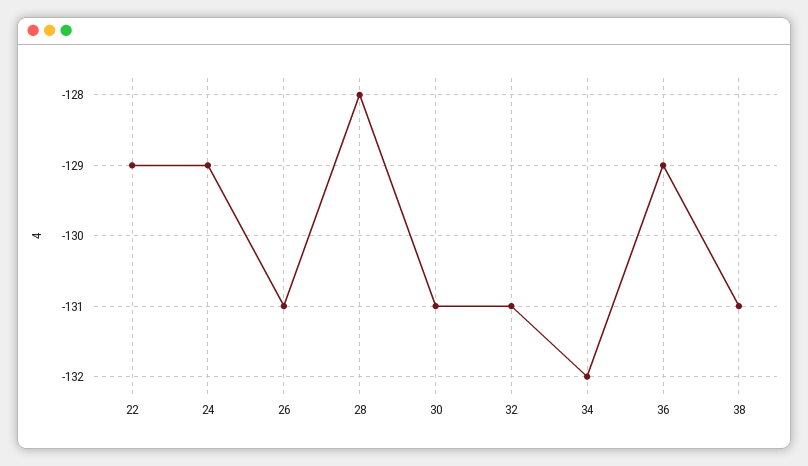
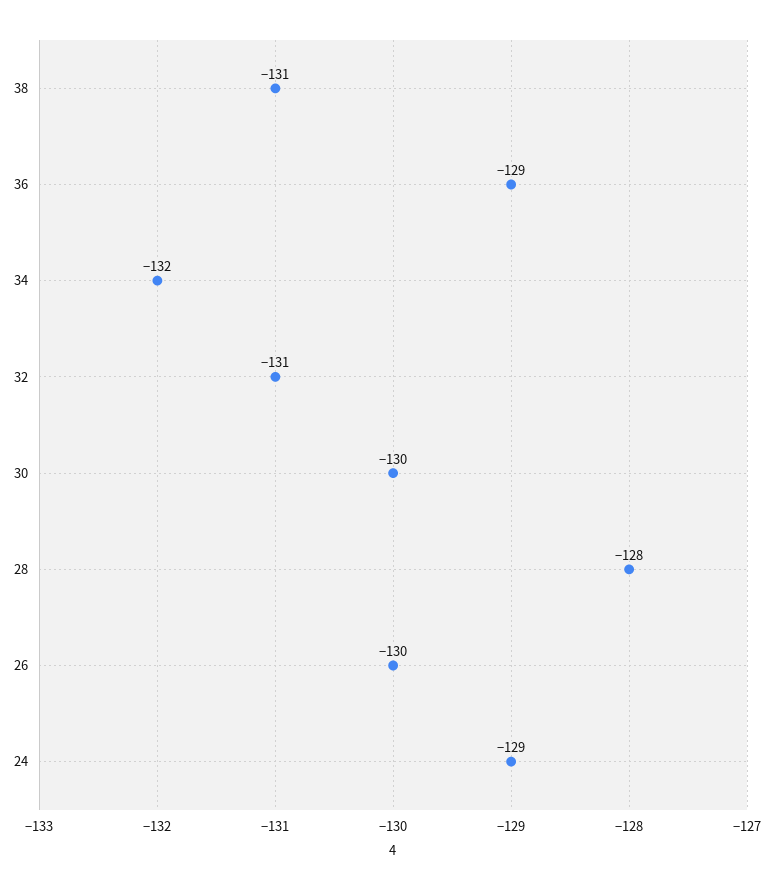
22: -129 -> none
26: -131 -> -130
30: -131 -> -130

